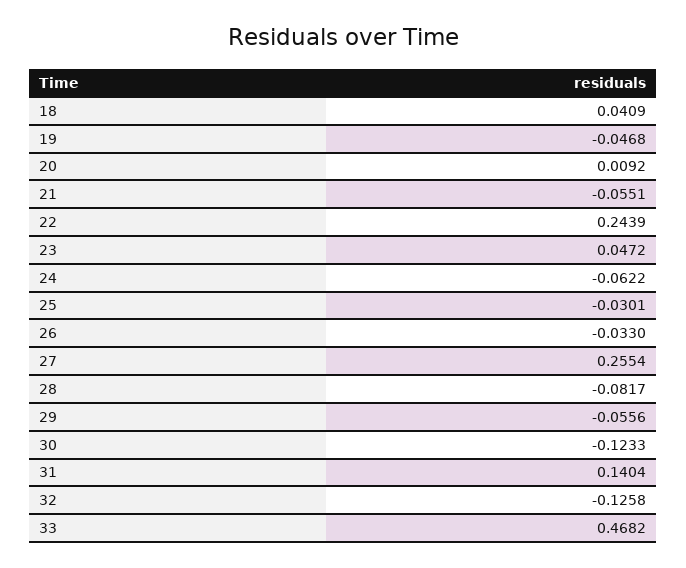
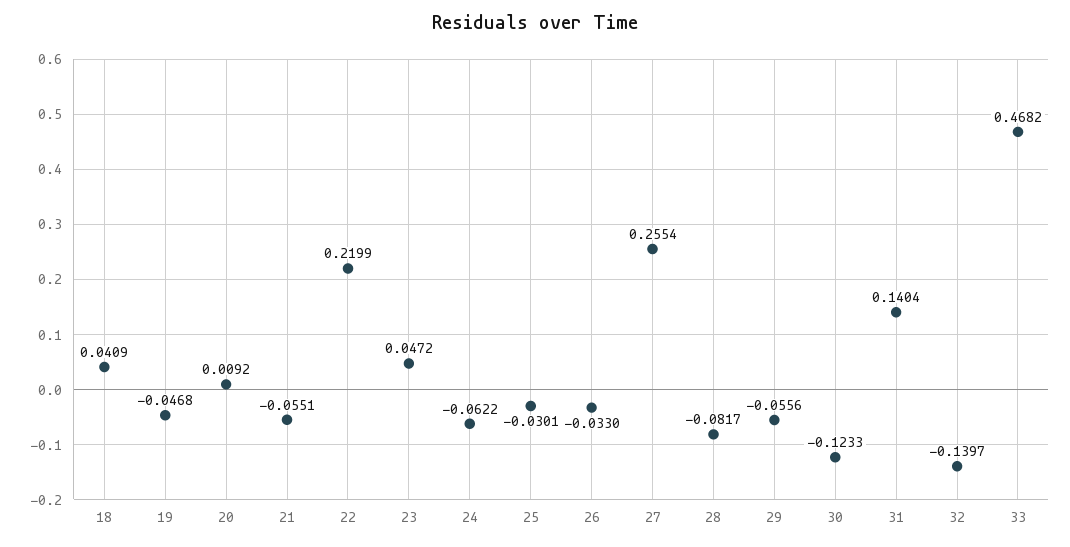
22: 0.2439 -> 0.2199
32: -0.1258 -> -0.1397

